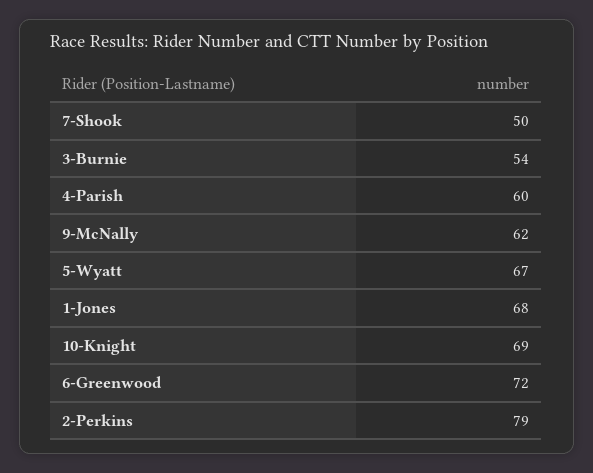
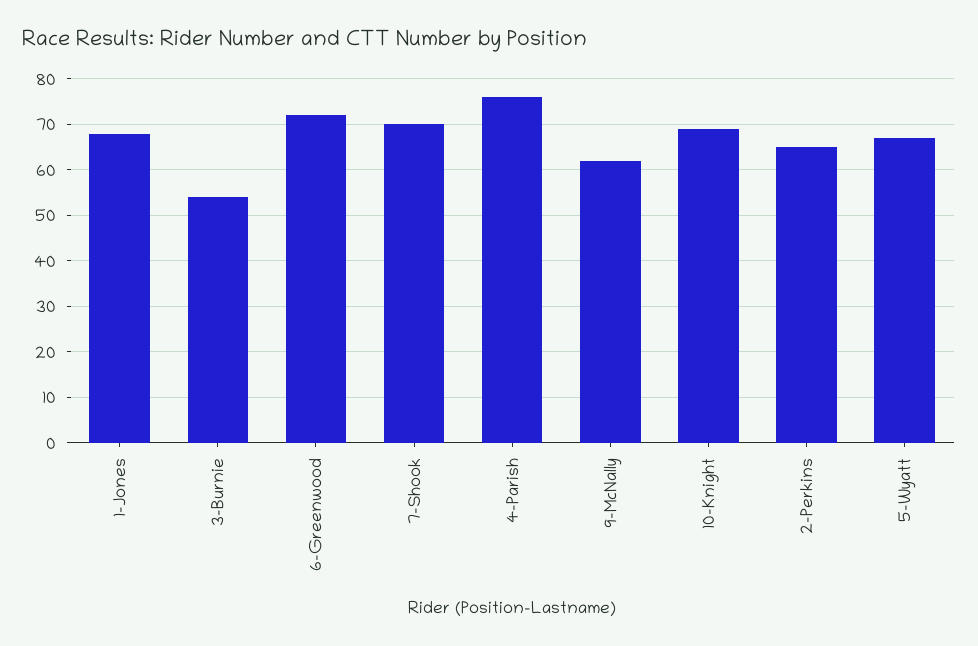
7-Shook: 50 -> 70
4-Parish: 60 -> 75
2-Perkins: 79 -> 65

